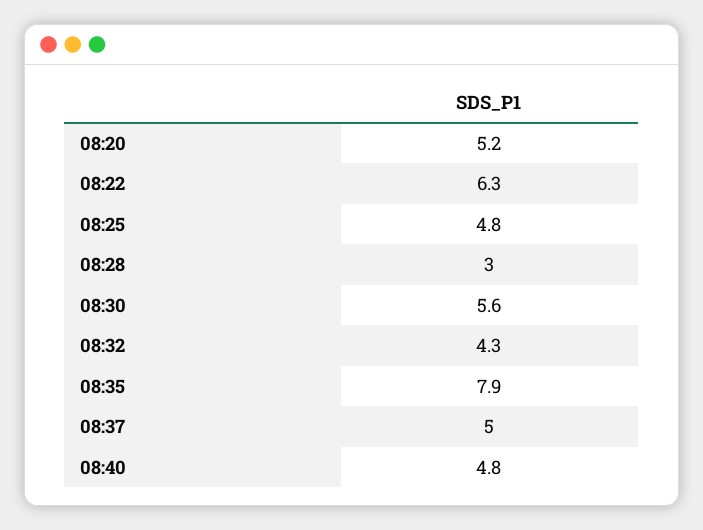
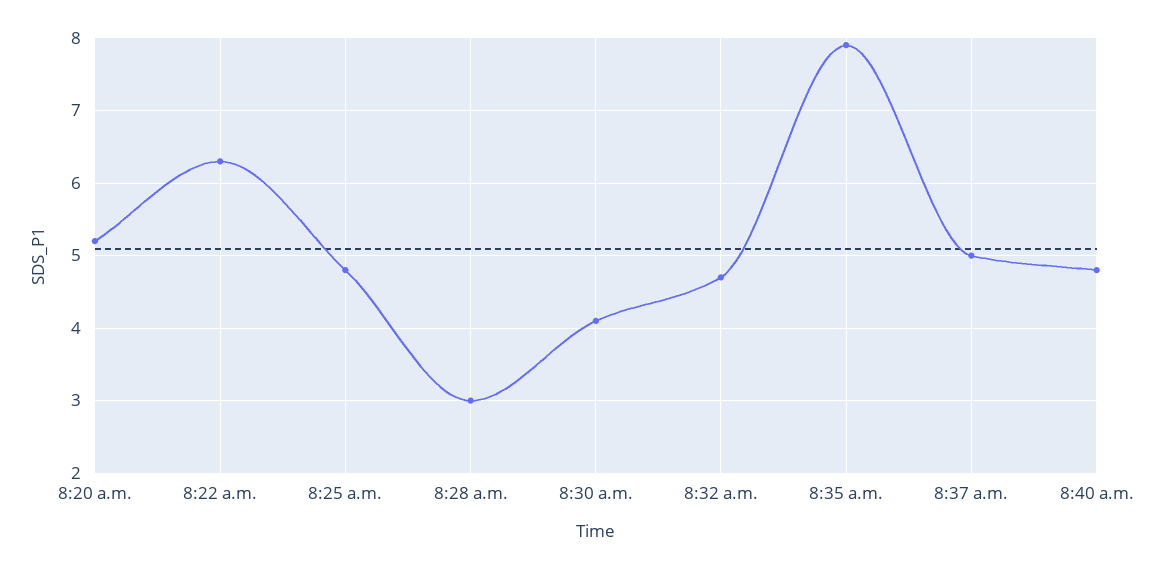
08:30: 5.6 -> 4.1
08:32: 4.3 -> 4.7

